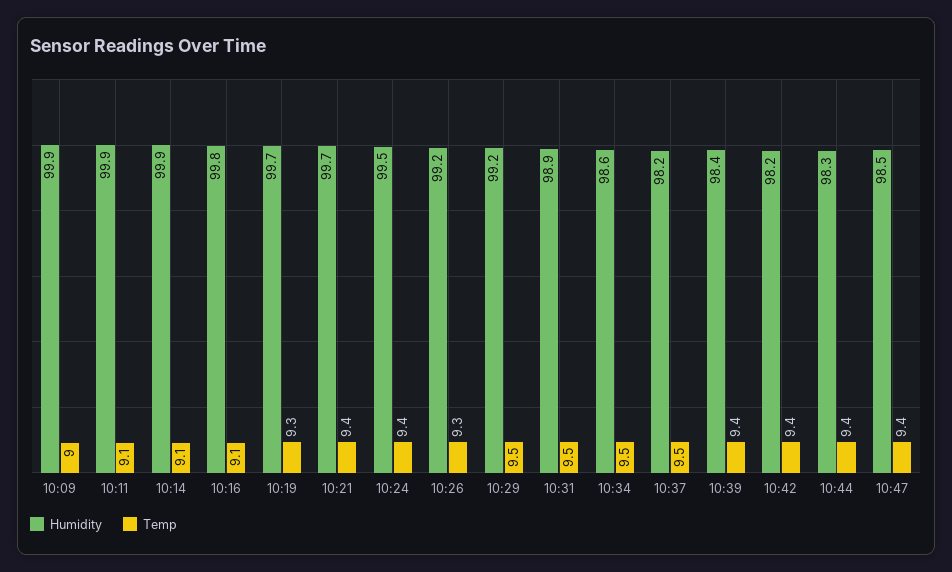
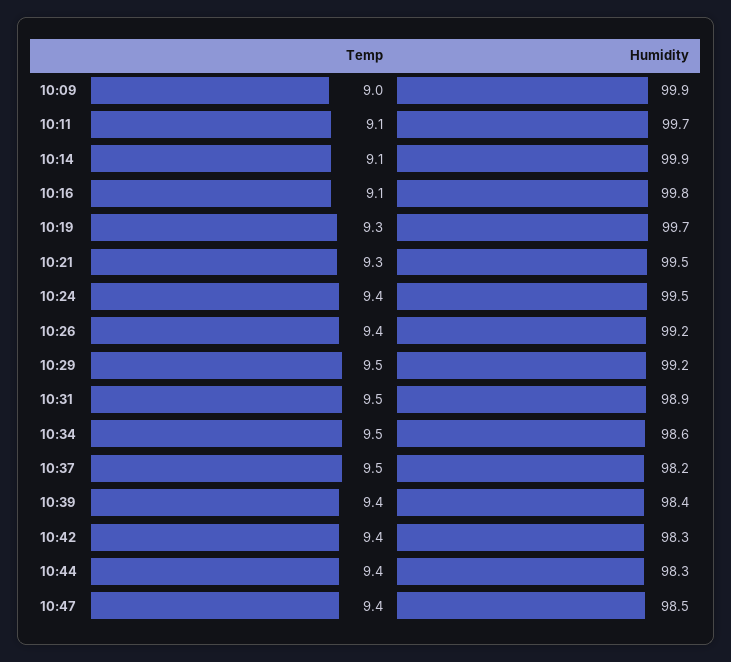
Humidity, 10:11: 99.9 -> 99.7
Humidity, 10:21: 99.7 -> 99.5
Temp, 10:21: 9.4 -> 9.3
Temp, 10:26: 9.3 -> 9.4
Humidity, 10:42: 98.2 -> 98.3

